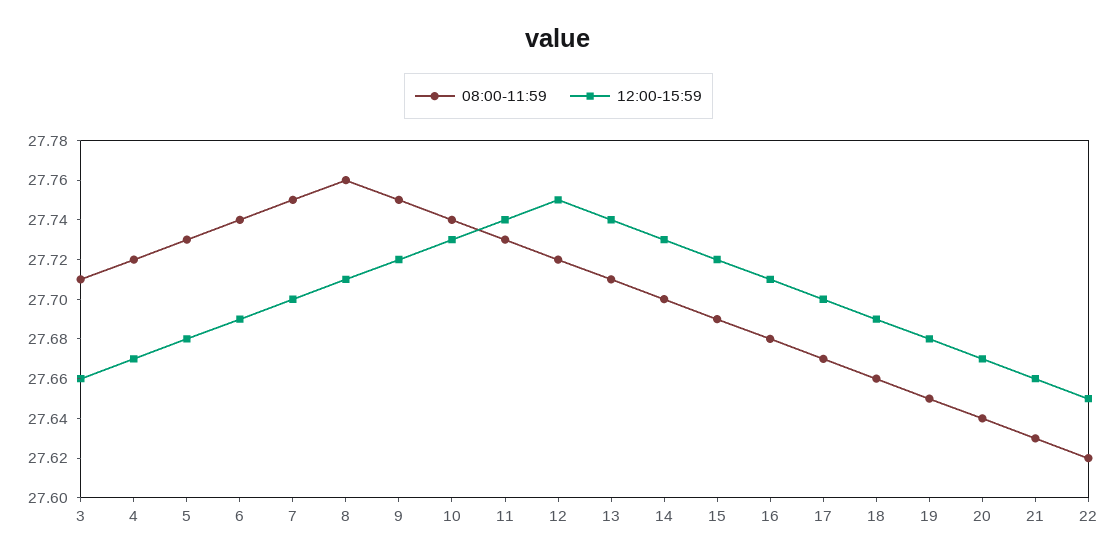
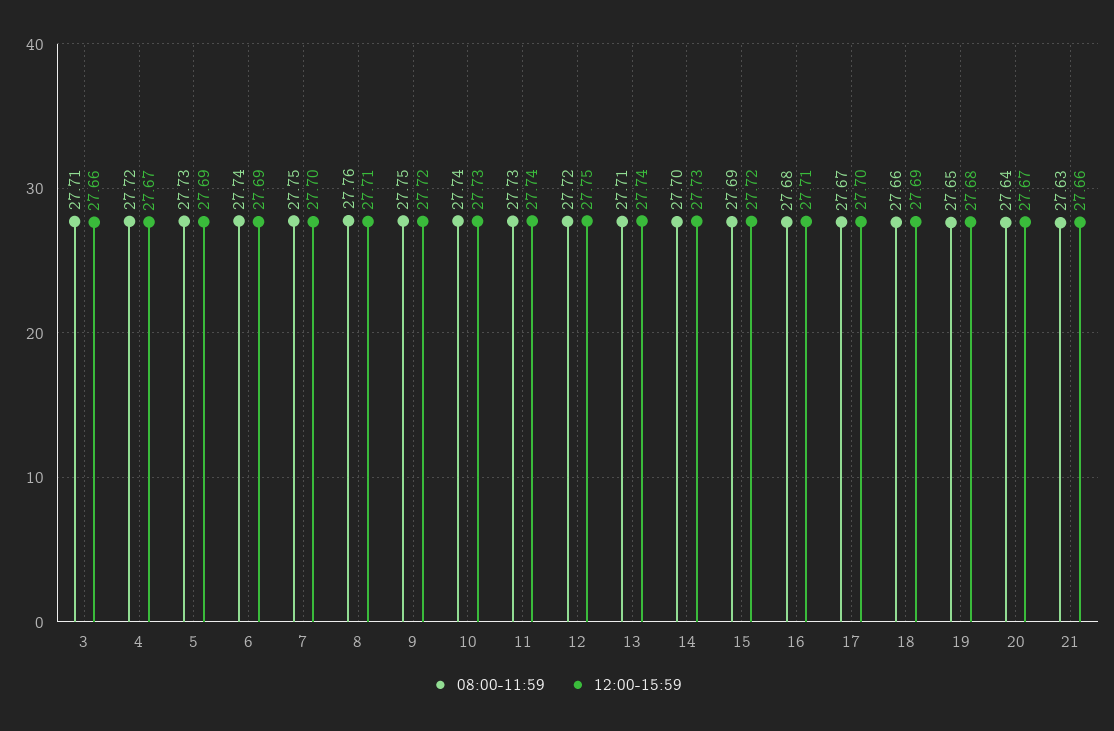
12:00-15:59, 5: 27.68 -> 27.69
08:00-11:59, 22: 27.62 -> none
12:00-15:59, 22: 27.65 -> none

